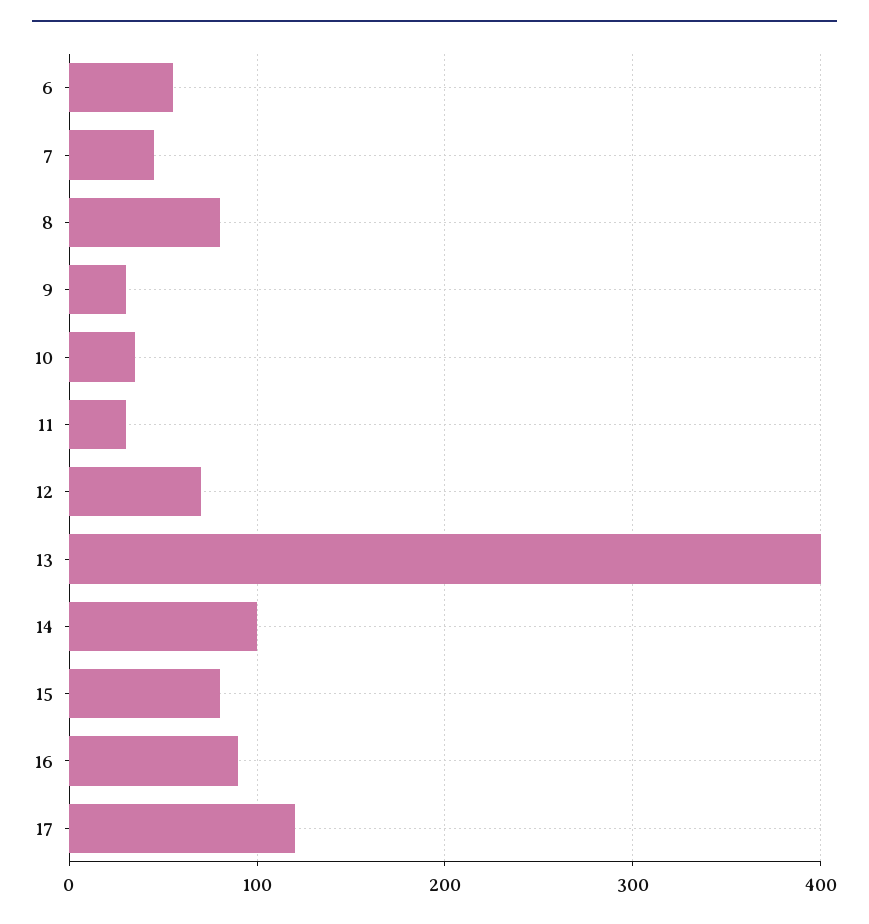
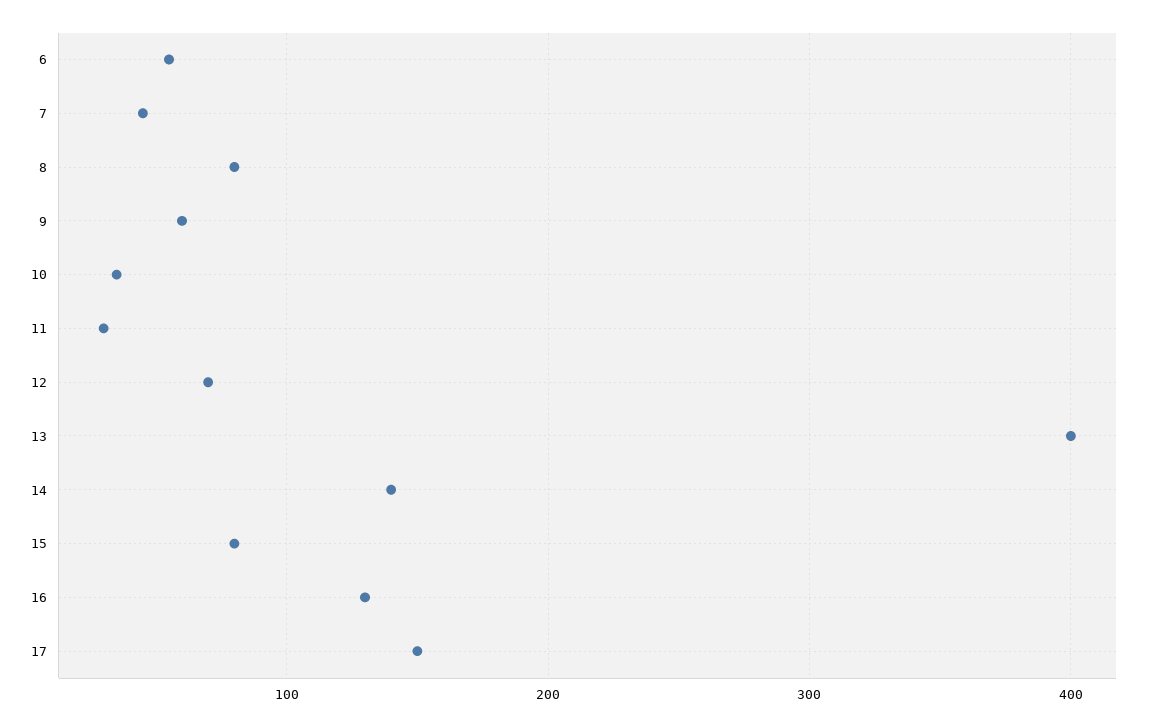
9: 30 -> 60
14: 100 -> 140
16: 90 -> 130
17: 120 -> 150

